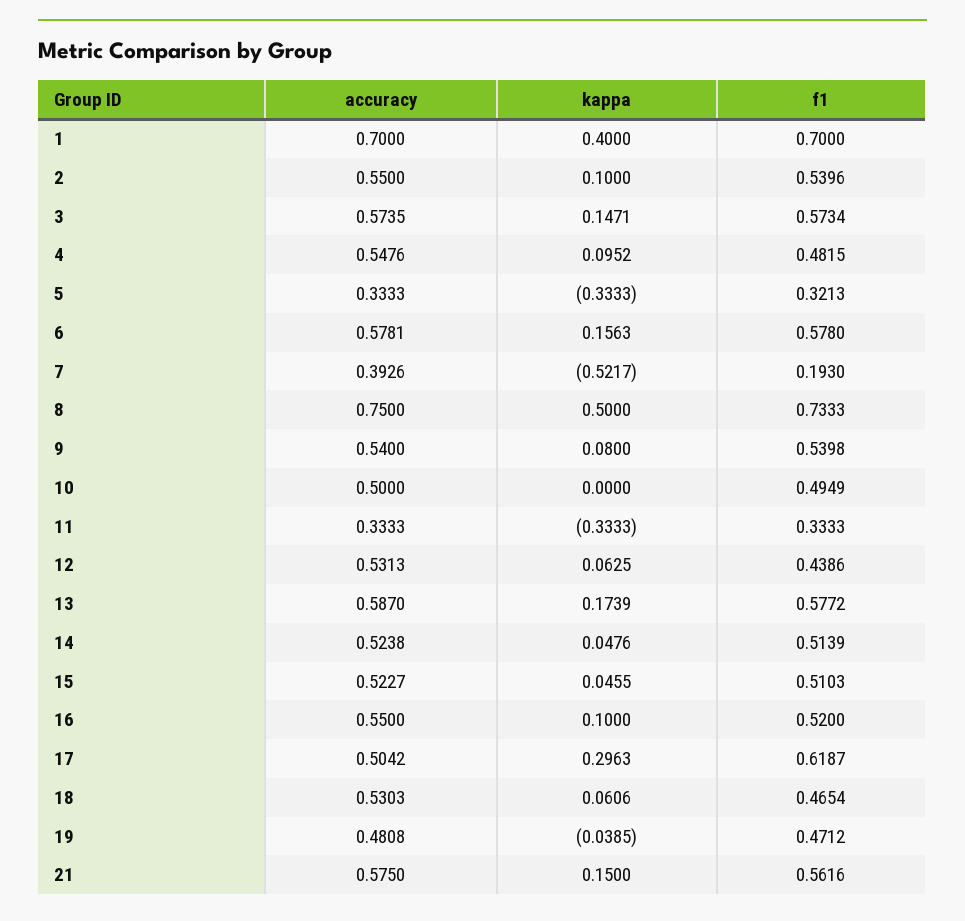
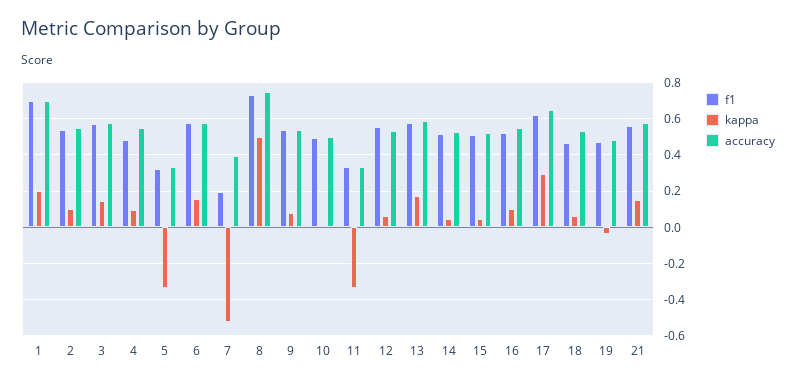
kappa, 1: 0.4 -> 0.2
f1, 12: 0.4386 -> 0.55
accuracy, 17: 0.5042 -> 0.65

